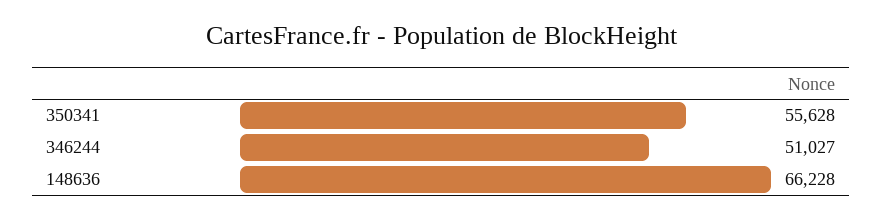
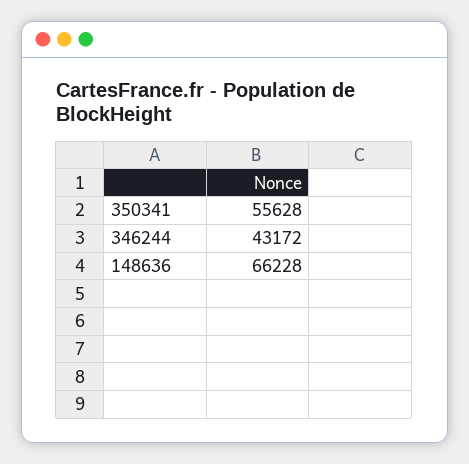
346244: 51027 -> 43172

